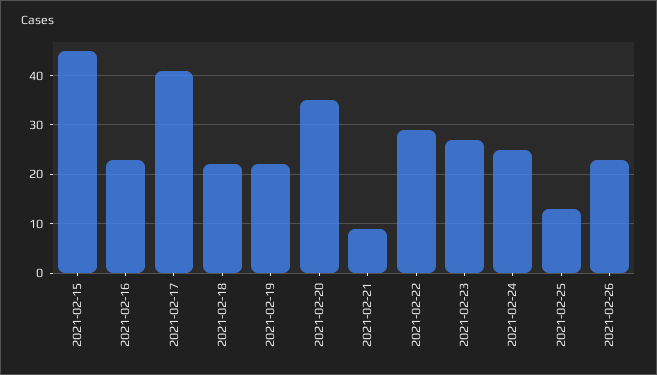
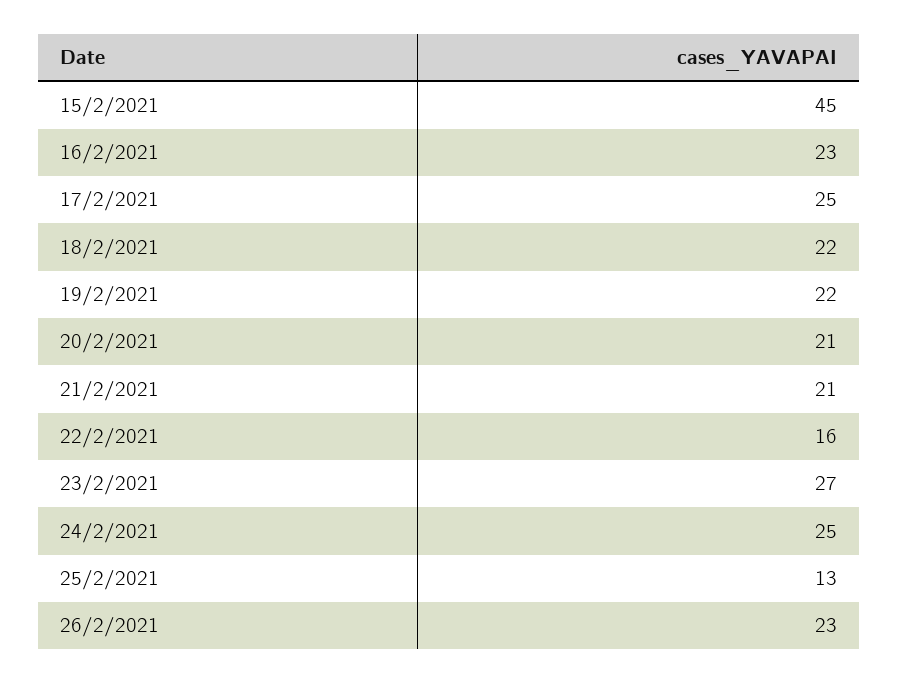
2021-02-17: 40 -> 25
2021-02-20: 35 -> 21
2021-02-21: 10 -> 21
2021-02-22: 30 -> 16

